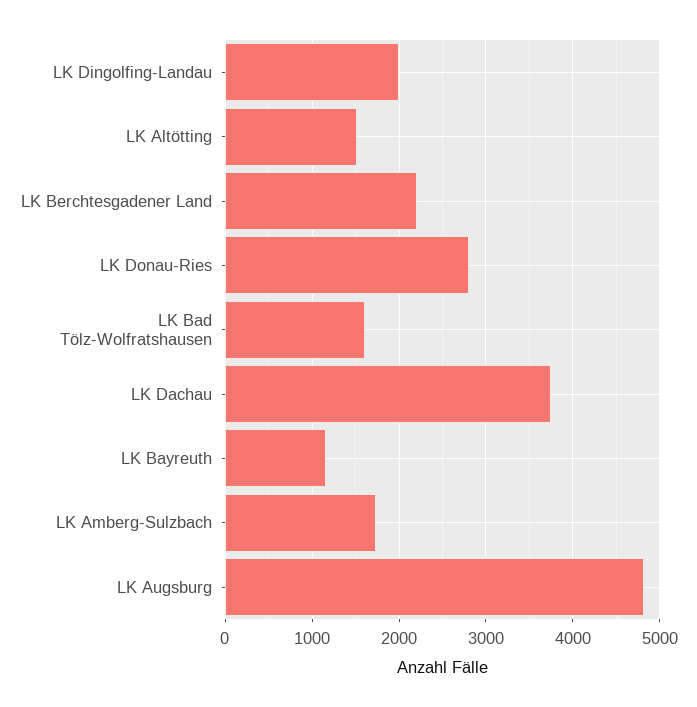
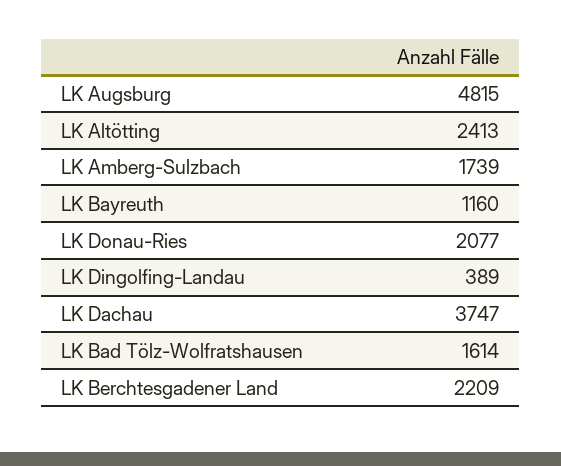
LK Dingolfing-Landau: 2000 -> 389
LK Altötting: 1500 -> 2413
LK Donau-Ries: 2800 -> 2077

